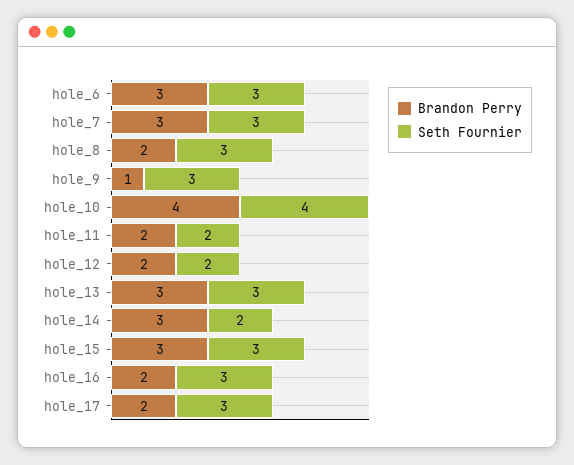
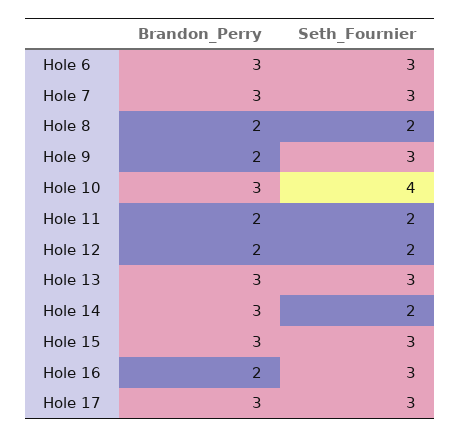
Seth Fournier, hole_8: 3 -> 2
Brandon Perry, hole_9: 1 -> 2
Brandon Perry, hole_10: 4 -> 3
Brandon Perry, hole_17: 2 -> 3

